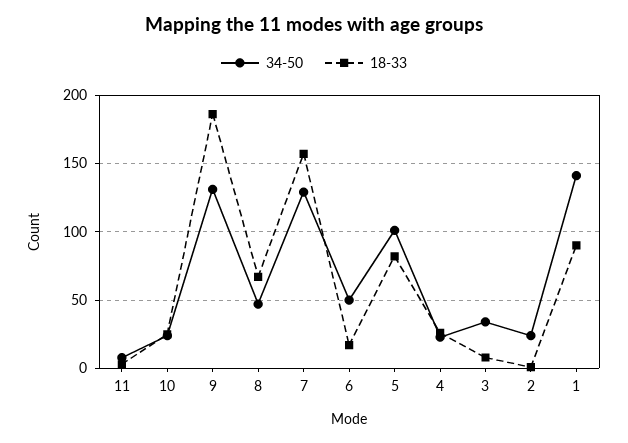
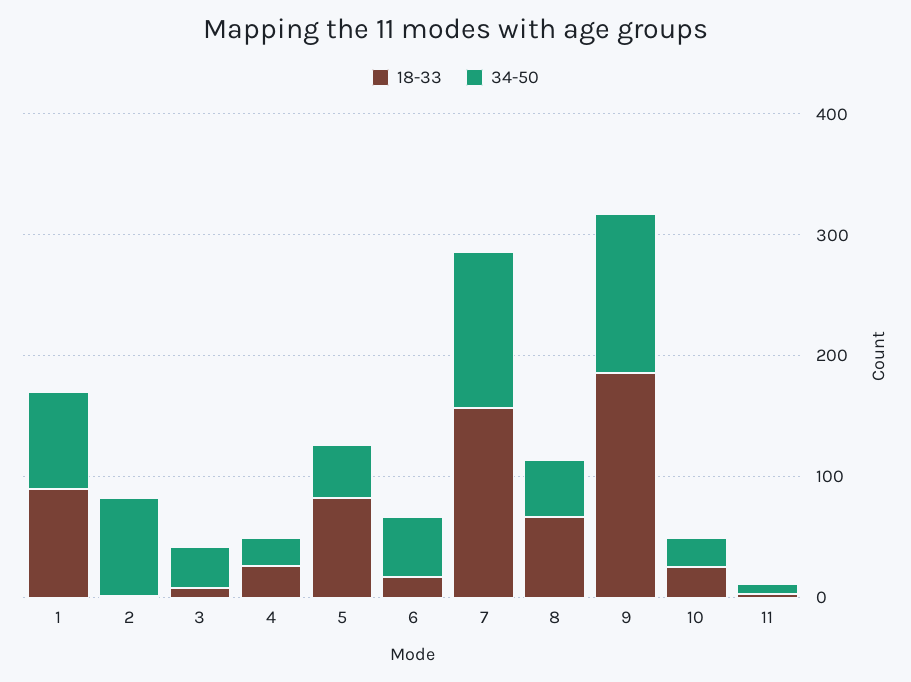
34-50, 5: 100 -> 40
34-50, 2: 25 -> 80
34-50, 1: 140 -> 80

